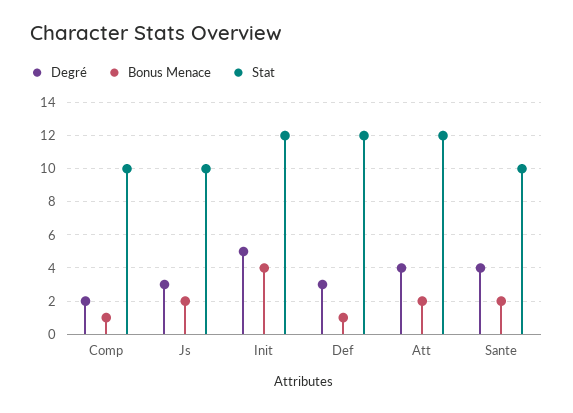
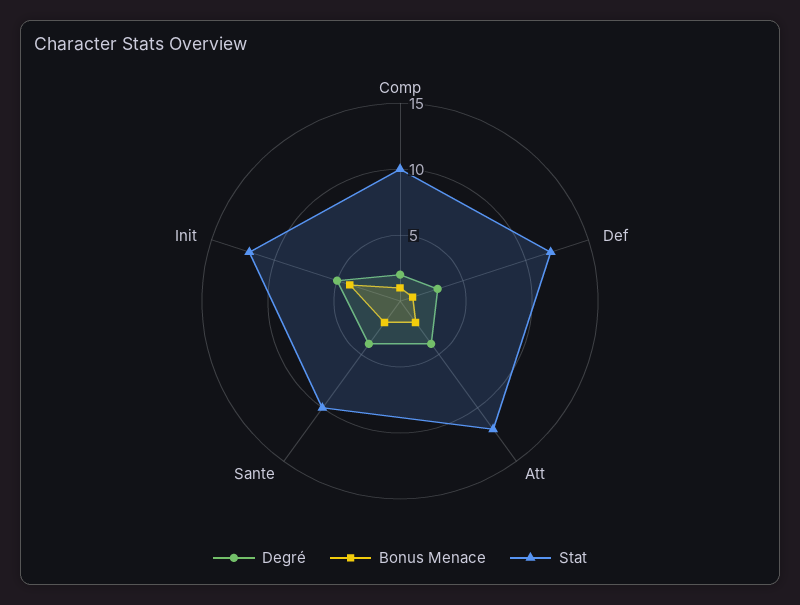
Degré, Js: 3 -> none
Bonus Menace, Js: 2 -> none
Stat, Js: 10 -> none

